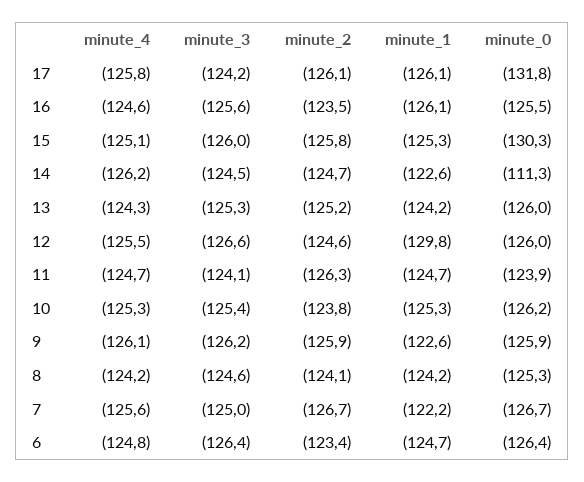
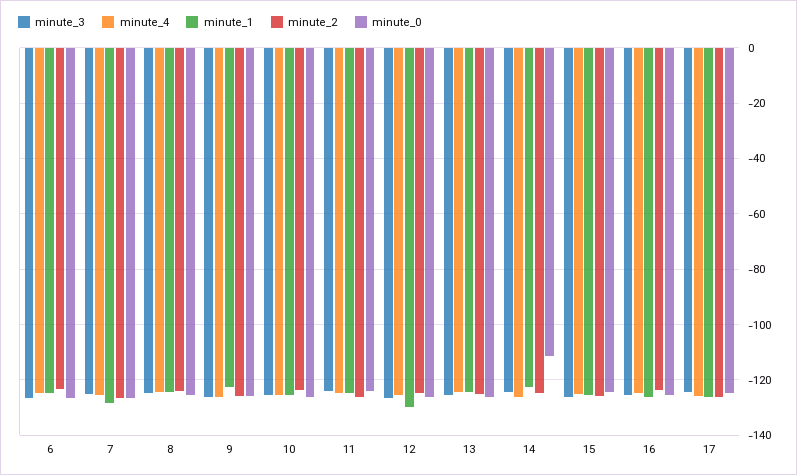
minute_0, 17: -131.8 -> -125
minute_0, 15: -130.3 -> -125
minute_1, 7: -122.2 -> -127.5

